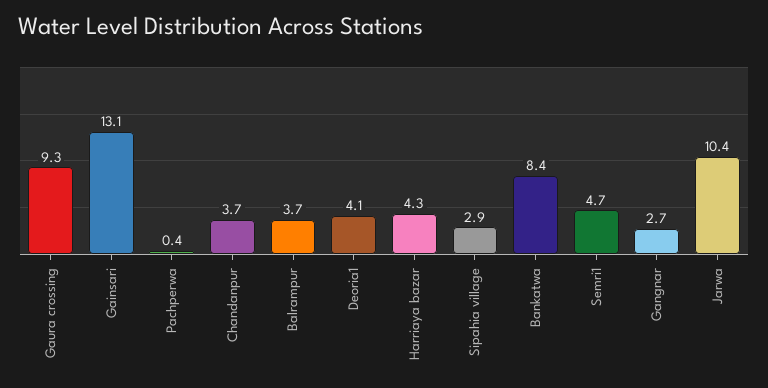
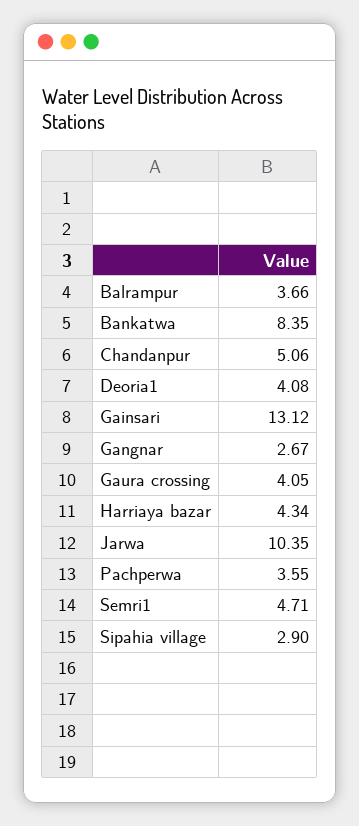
Gaura crossing: 9.3 -> 4.05
Pachperwa: 0.4 -> 3.55
Chandanpur: 3.7 -> 5.06

